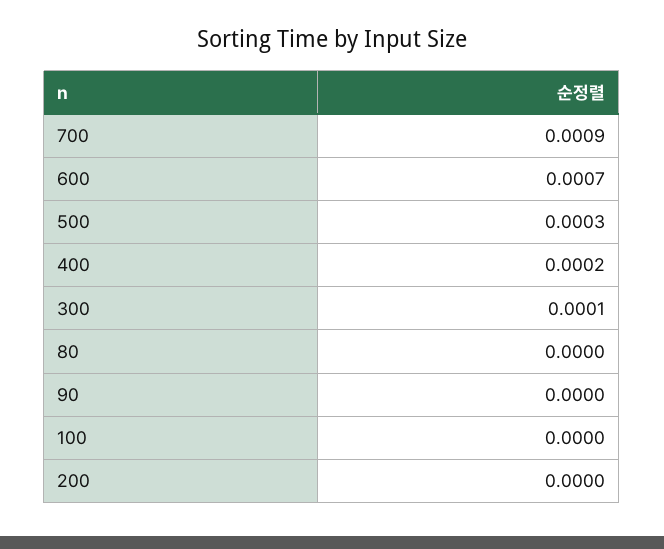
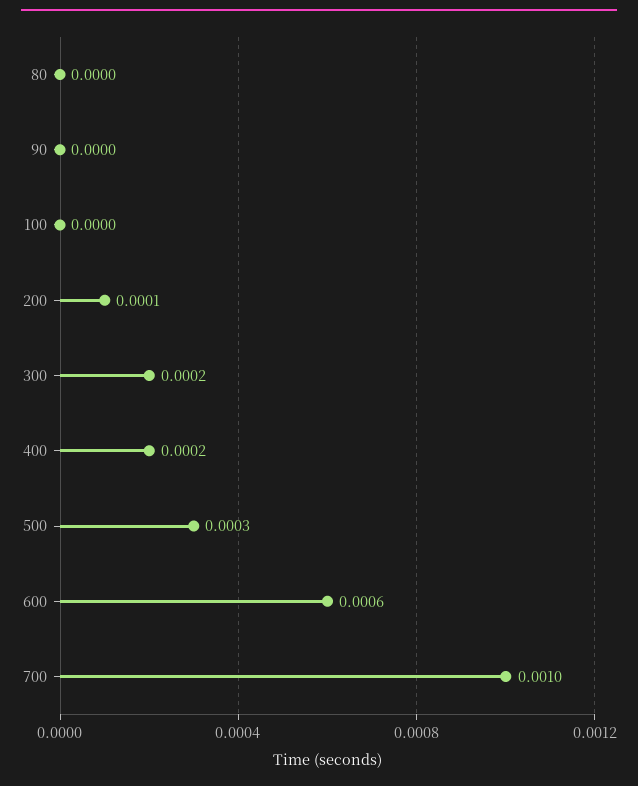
700: 0.0009 -> 0.001
600: 0.0007 -> 0.0006
300: 0.0001 -> 0.0002
200: 0 -> 0.0001

